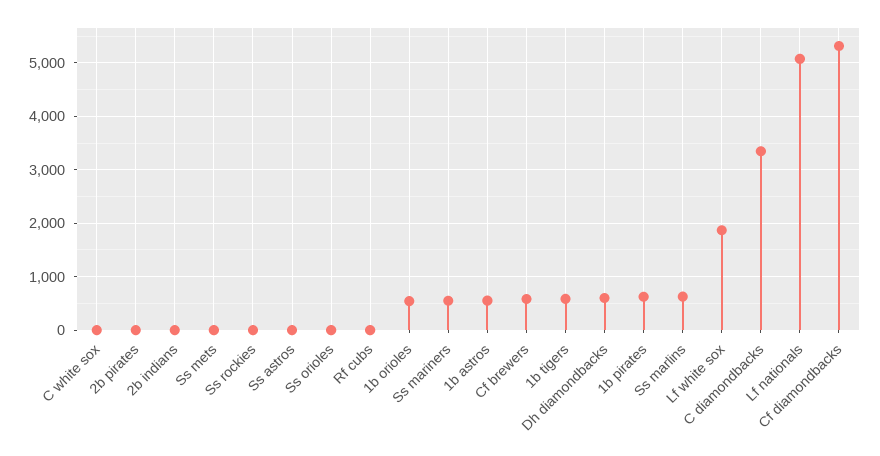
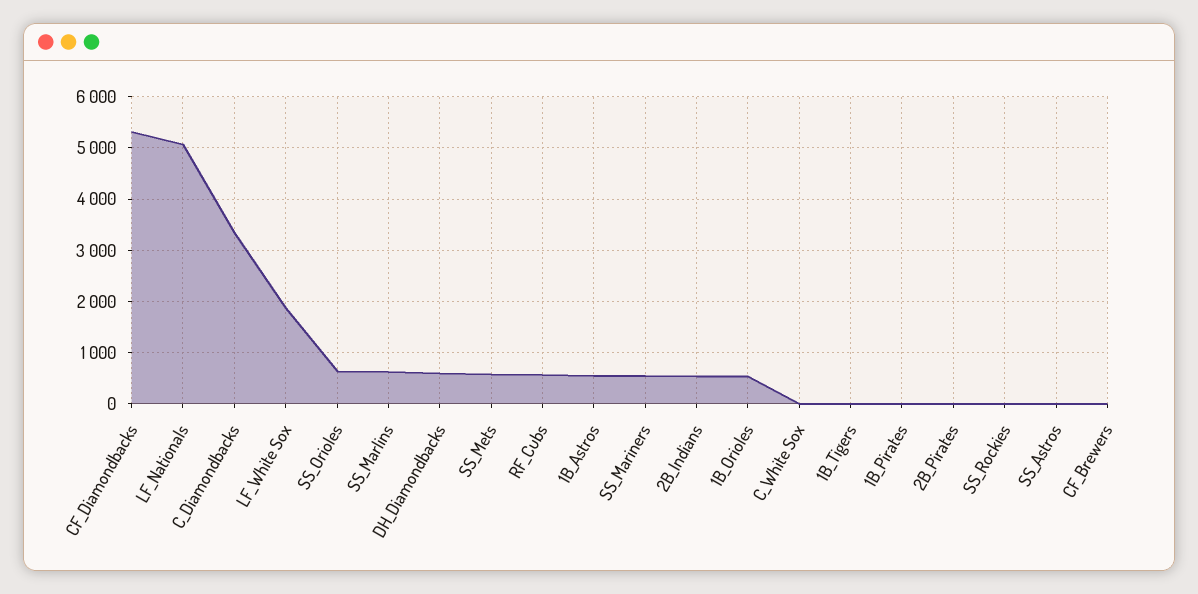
2b indians: 0 -> 600
Ss mets: 0 -> 600
Ss orioles: 0 -> 600
Rf cubs: 0 -> 600
Cf brewers: 600 -> 0
1b tigers: 600 -> 0
1b pirates: 600 -> 0

